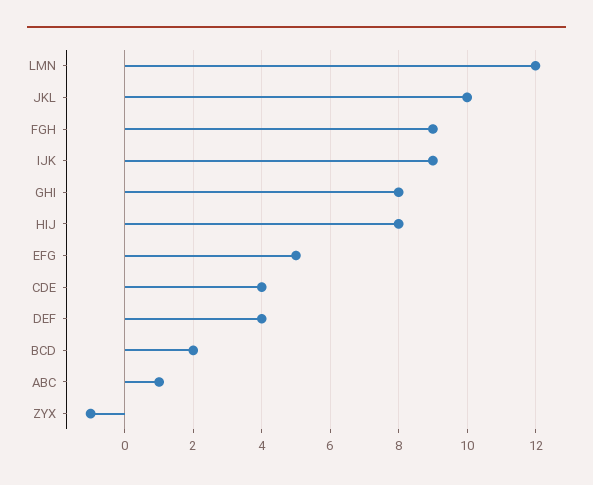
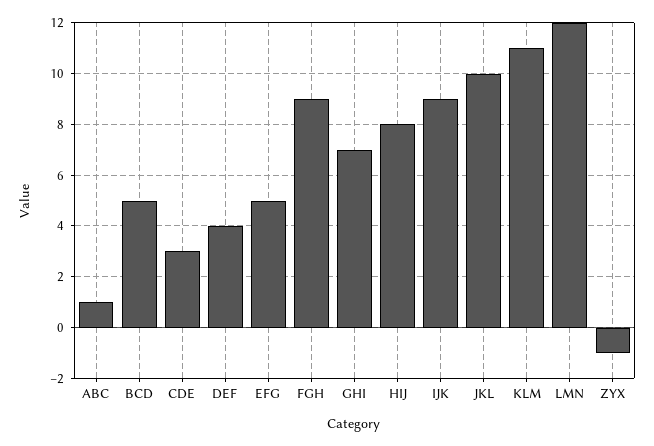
GHI: 8 -> 7
CDE: 4 -> 3
BCD: 2 -> 5
KLM: none -> 11

